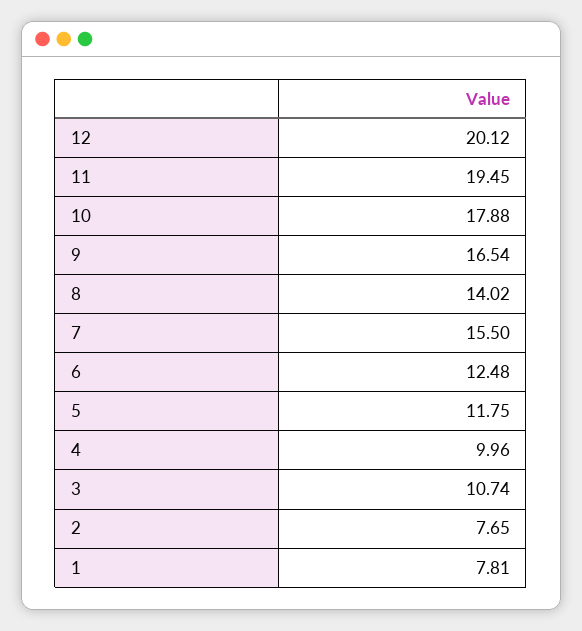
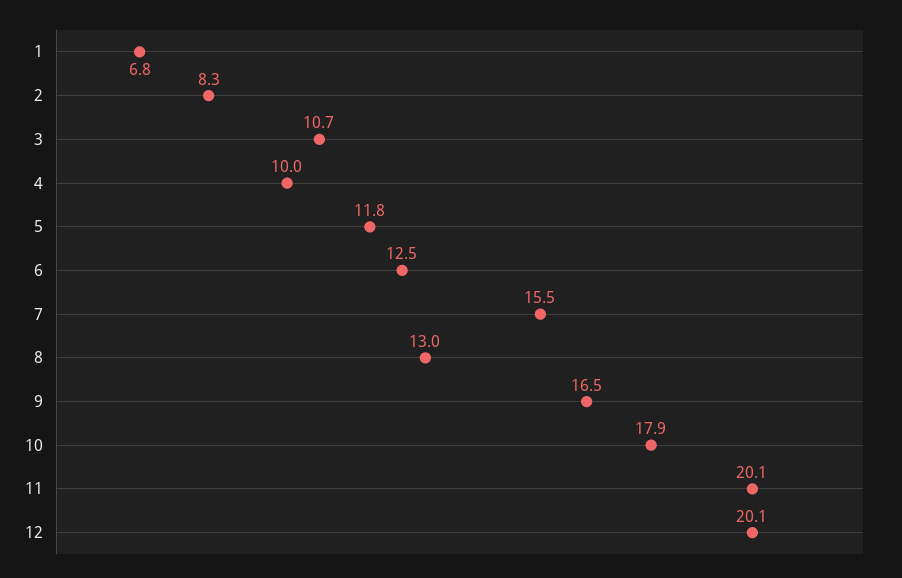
11: 19.45 -> 20.1
8: 14.02 -> 13
2: 7.65 -> 8.3
1: 7.81 -> 6.8

